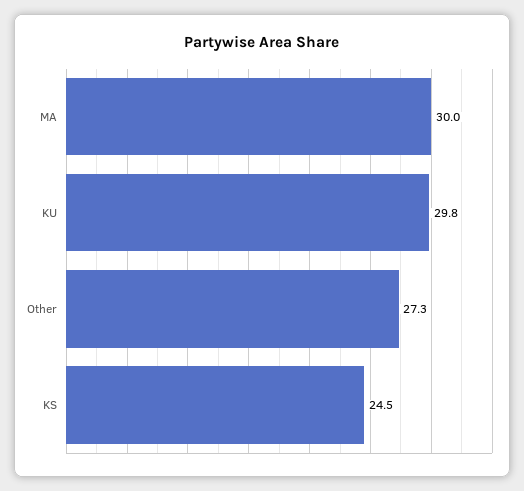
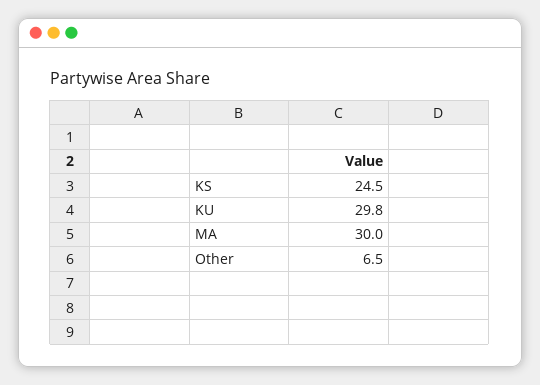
Other: 27.3 -> 6.5

